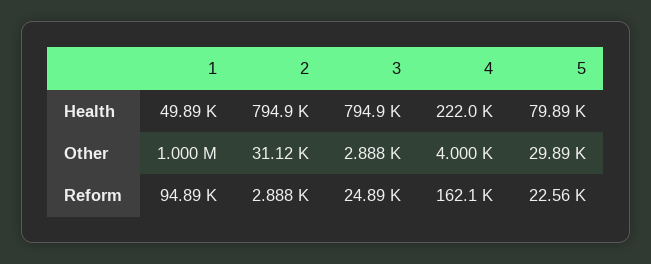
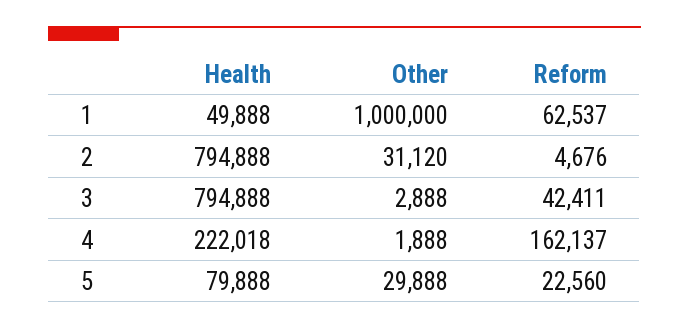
4, Other: 4000 -> 1888
1, Reform: 94890 -> 62537
2, Reform: 2888 -> 4676
3, Reform: 24890 -> 42411

